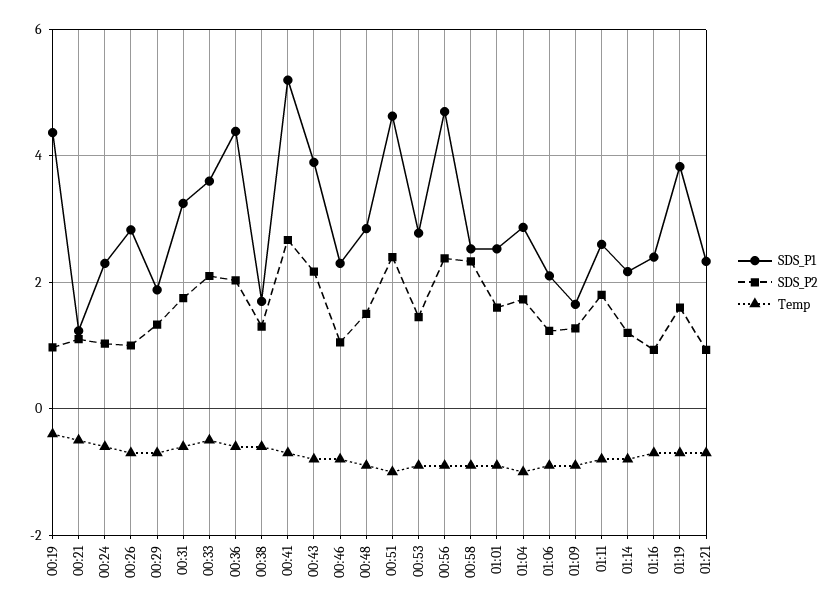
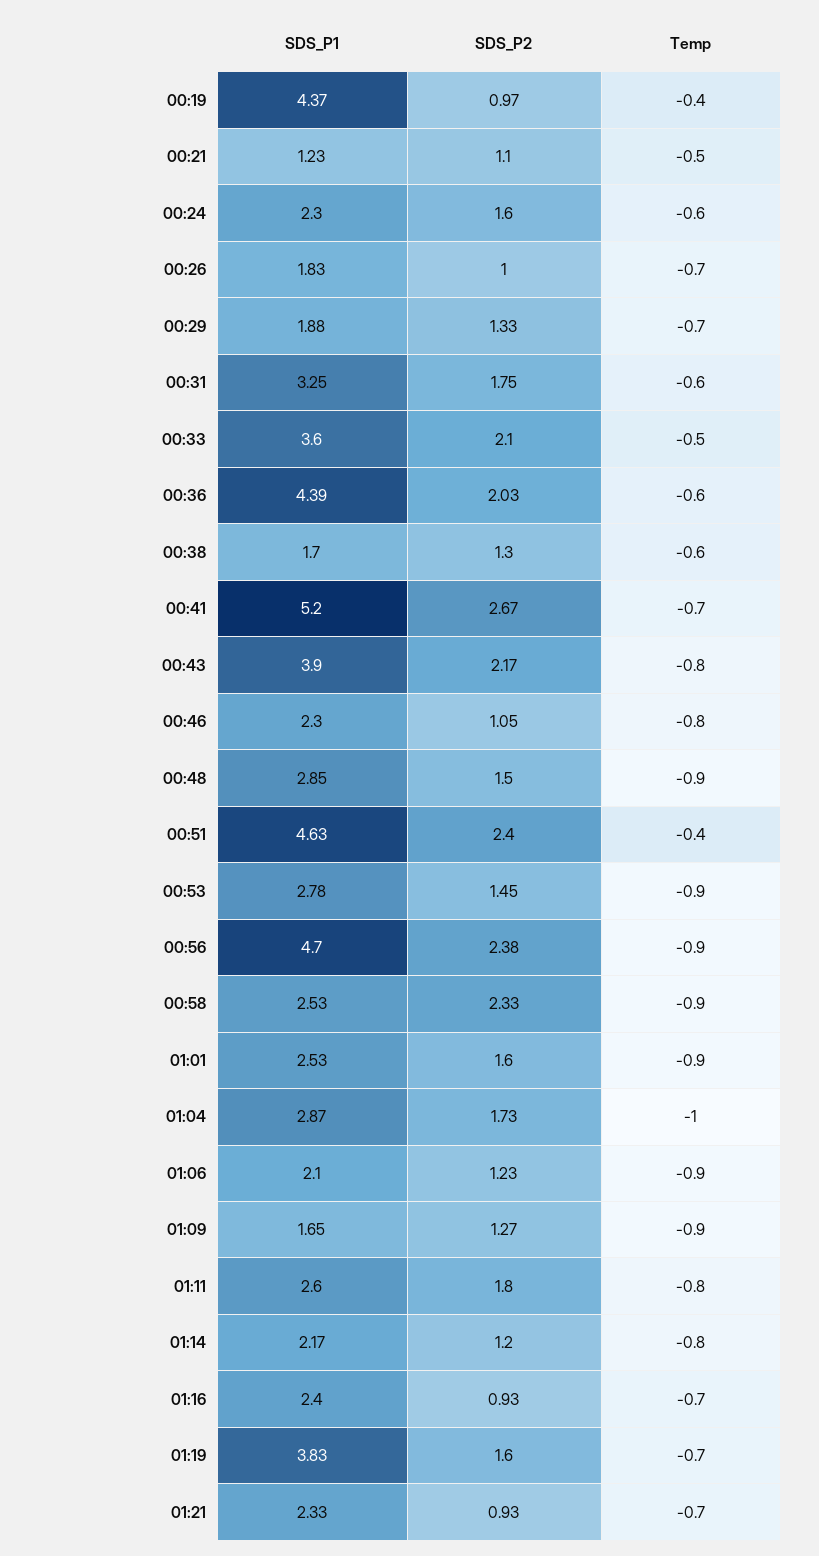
SDS_P2, 00:24: 1 -> 1.6
SDS_P1, 00:26: 2.8 -> 1.83
Temp, 00:51: -1 -> -0.4

